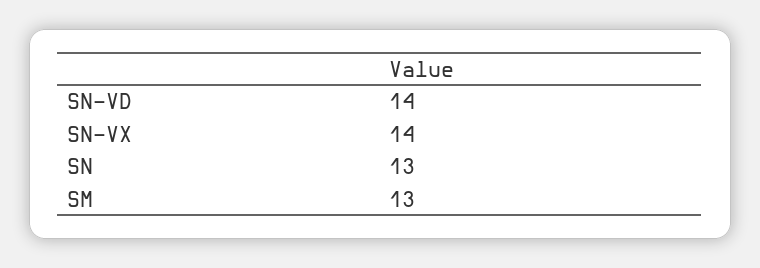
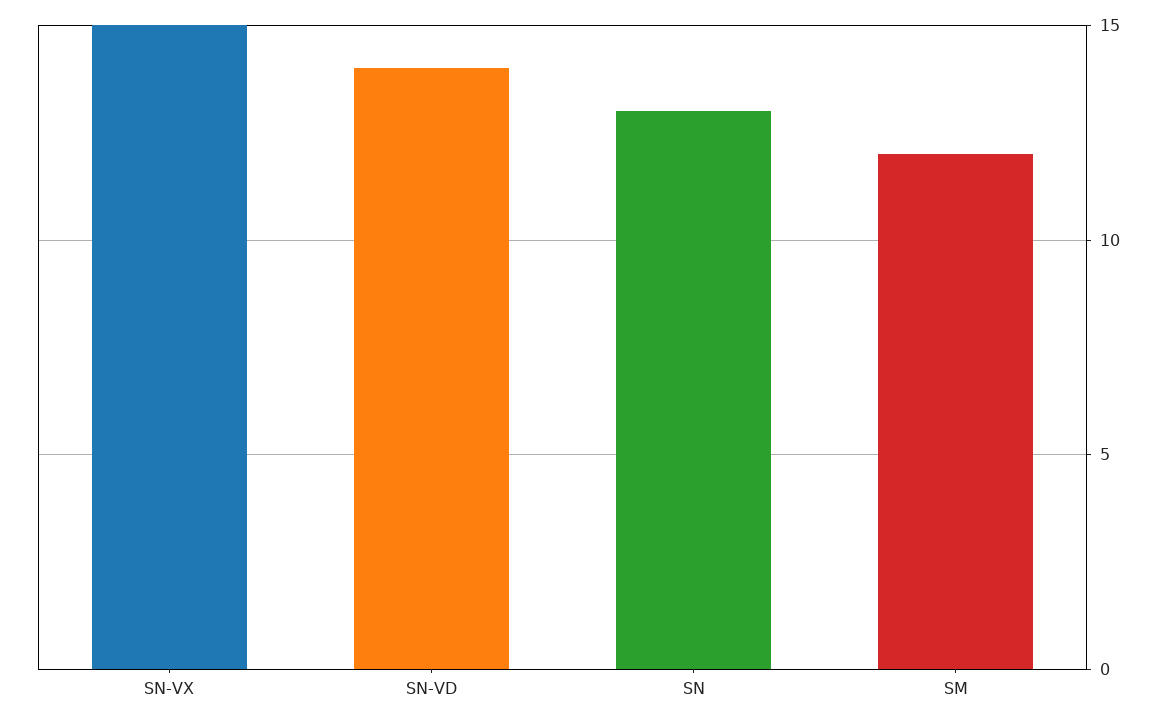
SN-VX: 14 -> 15
SM: 13 -> 12

